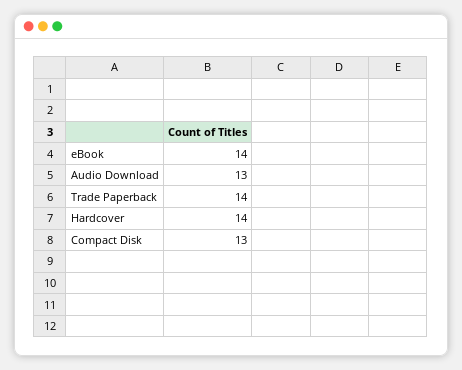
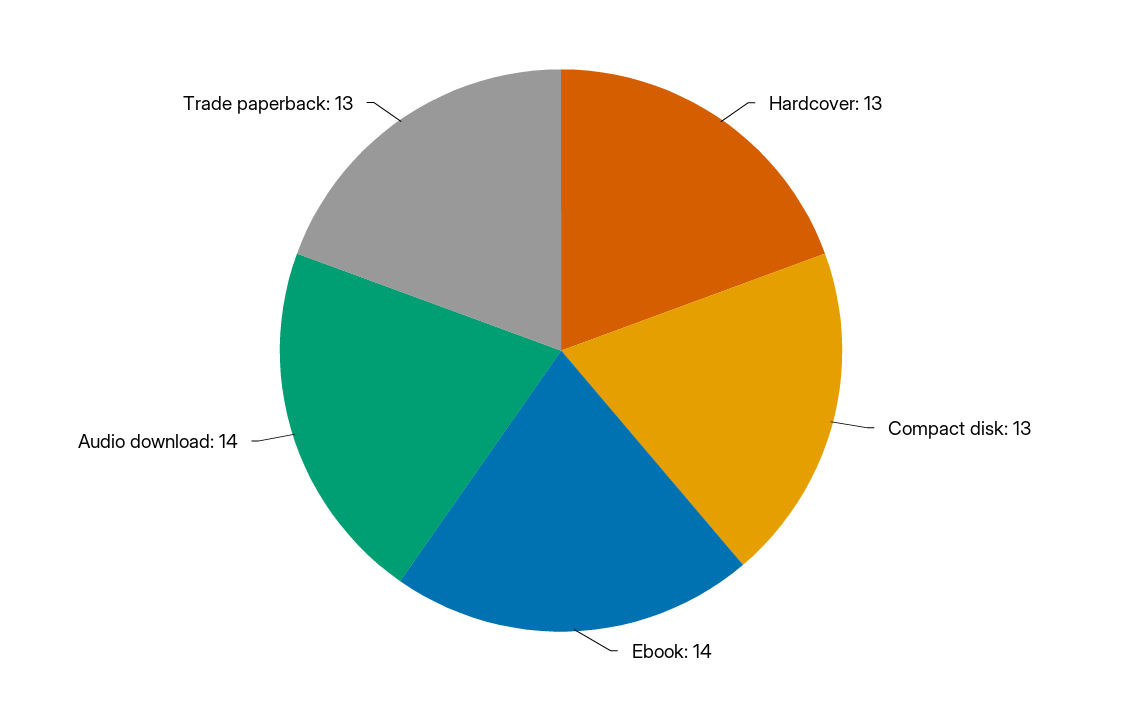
Audio Download: 13 -> 14
Trade Paperback: 14 -> 13
Hardcover: 14 -> 13

